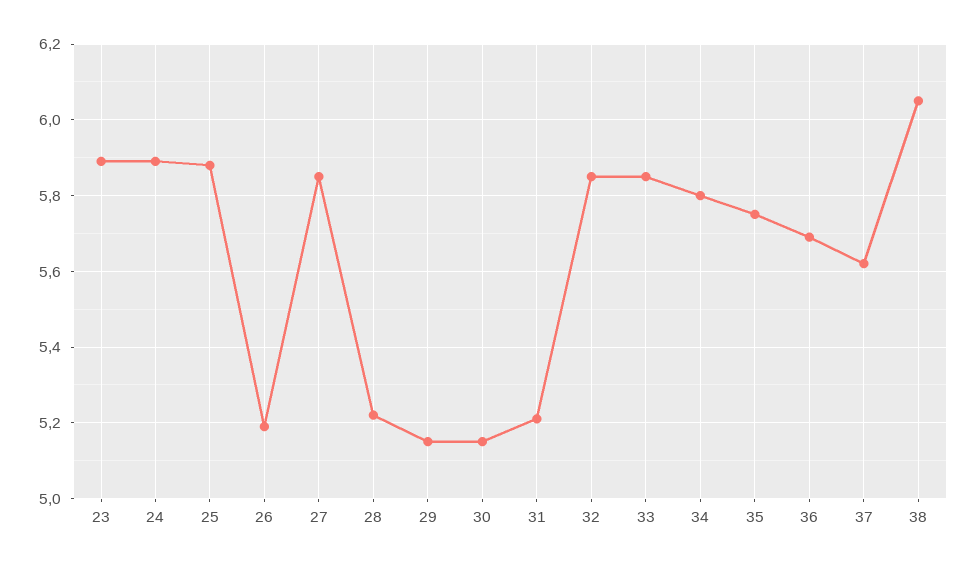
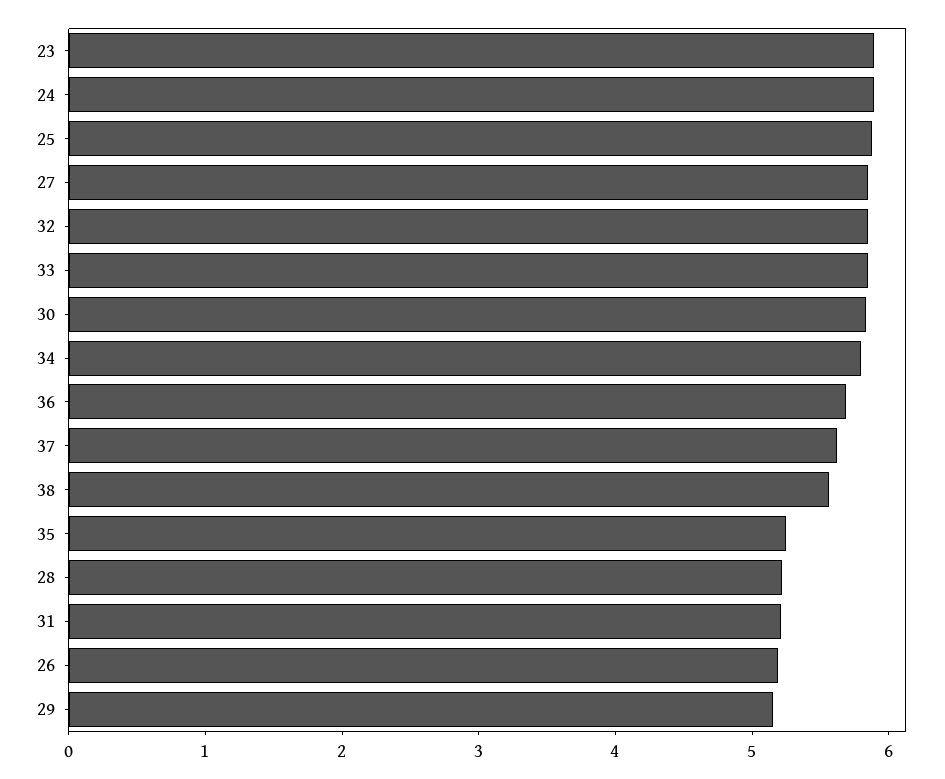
30: 5.15 -> 5.8
35: 5.75 -> 5.2
38: 6.05 -> 5.6

